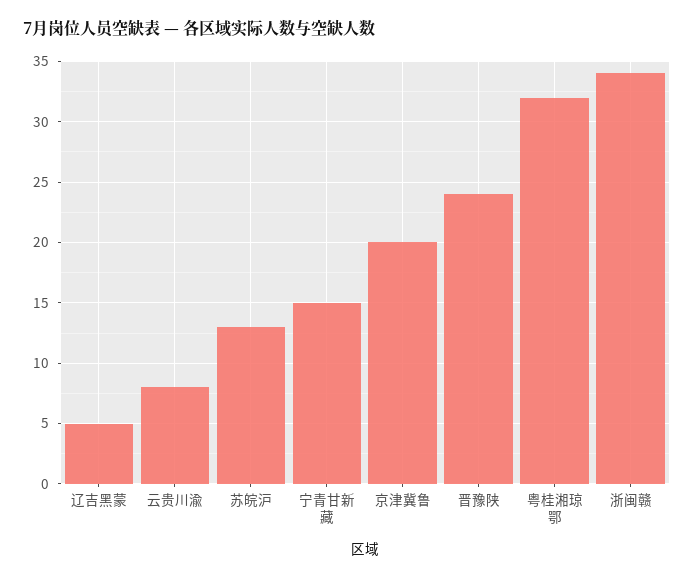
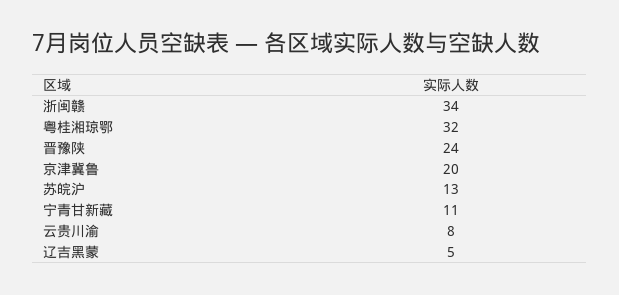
宁青甘新藏: 15 -> 11

